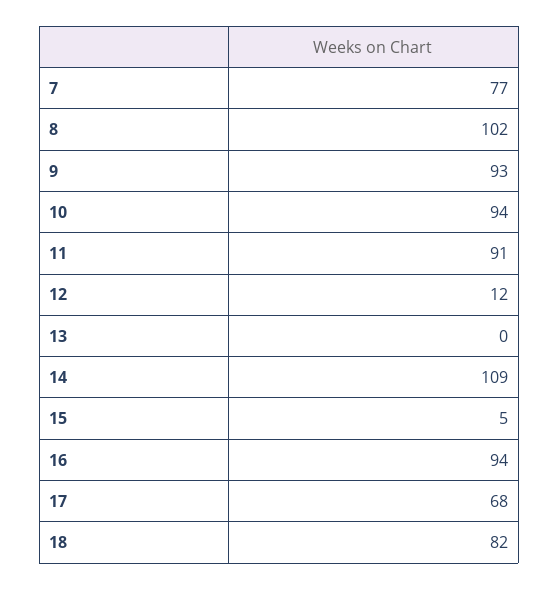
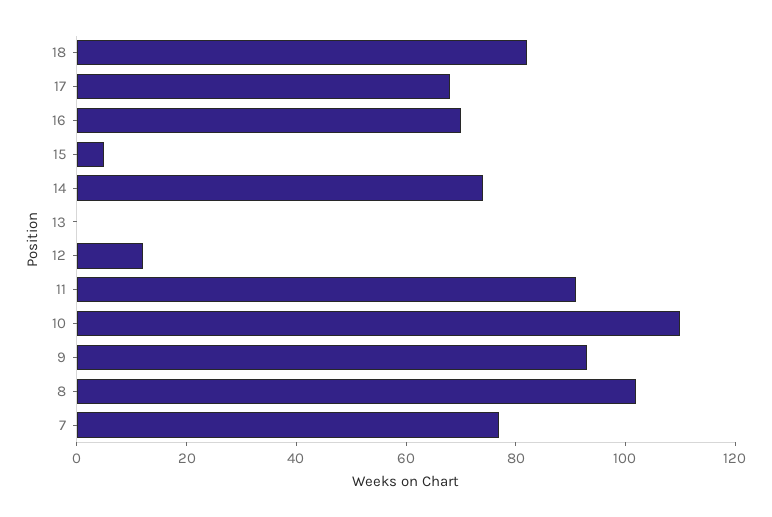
10: 94 -> 110
14: 109 -> 75
16: 94 -> 70

